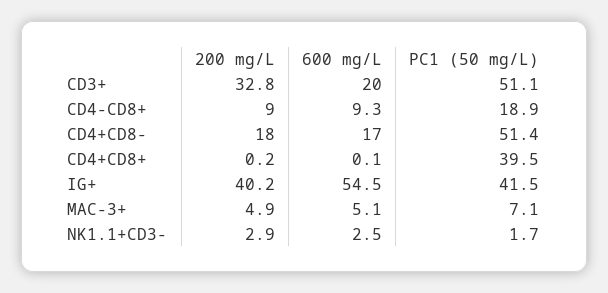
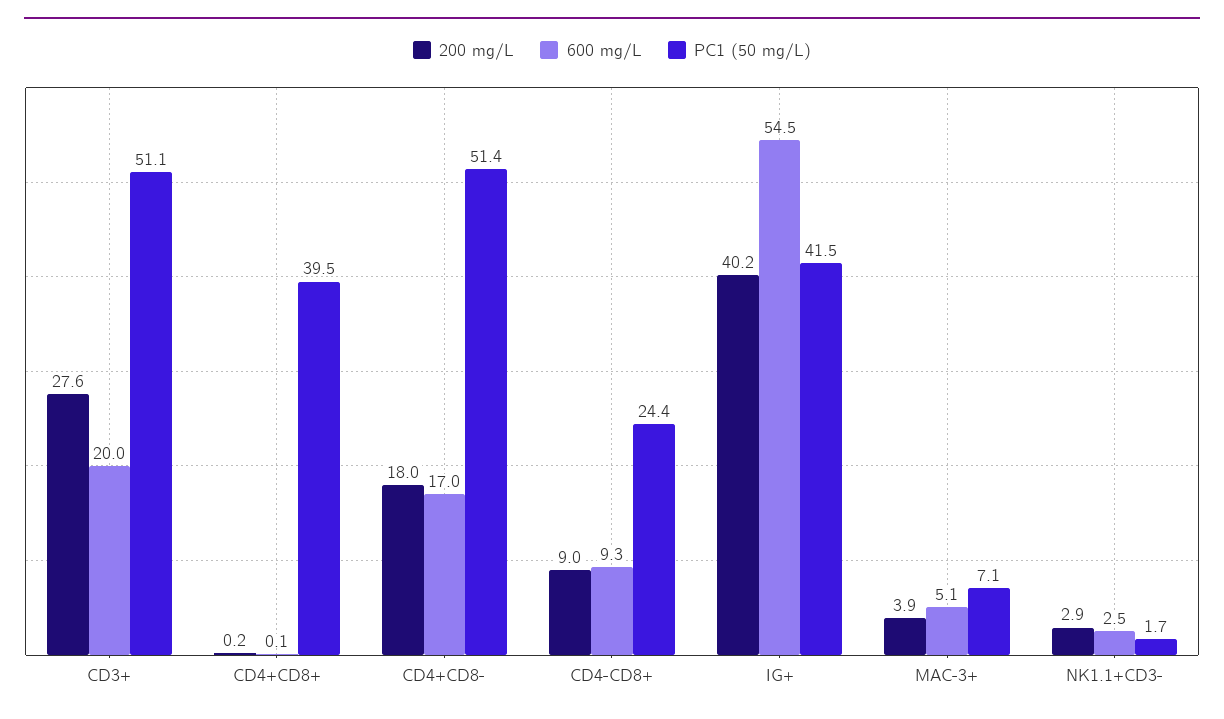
200 mg/L, CD3+: 32.8 -> 27.6
PC1 (50 mg/L), CD4-CD8+: 18.9 -> 24.4
200 mg/L, MAC-3+: 4.9 -> 3.9

